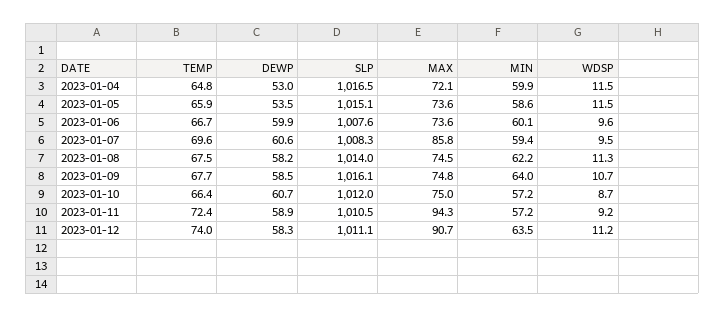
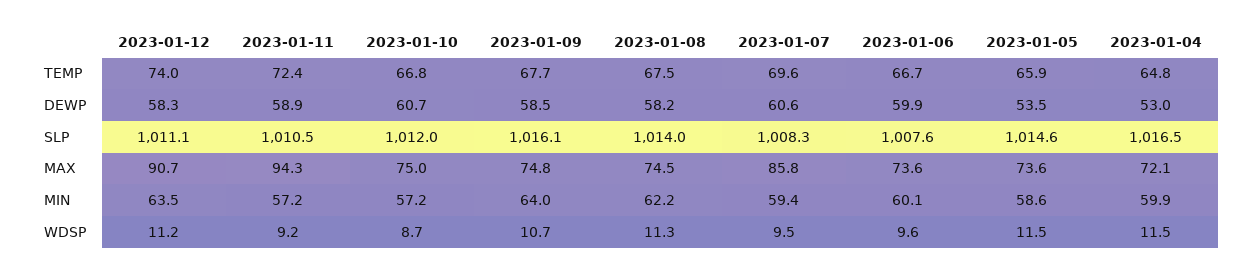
SLP, 2023-01-05: 1015.1 -> 1014.6
TEMP, 2023-01-10: 66.4 -> 66.8

